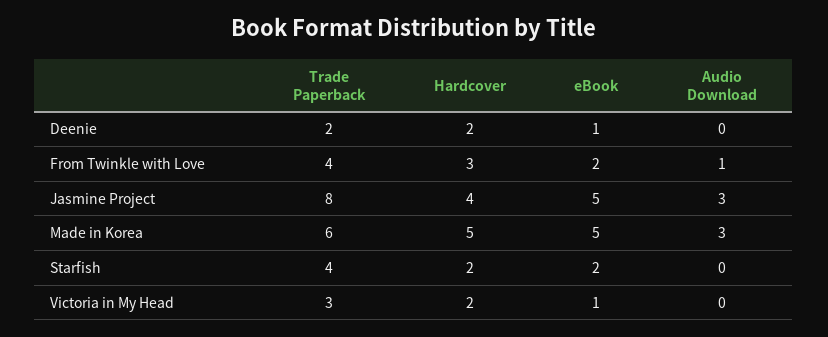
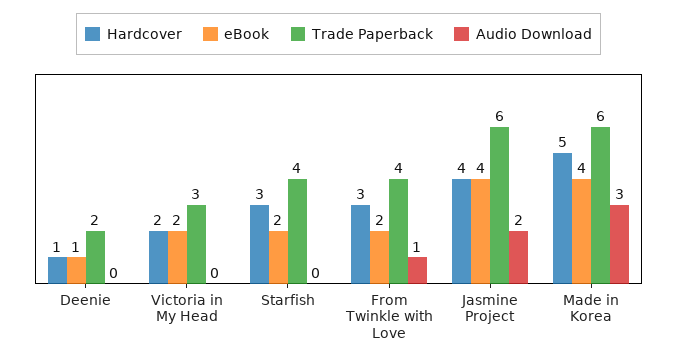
Hardcover, Deenie: 2 -> 1
Trade Paperback, Jasmine Project: 8 -> 6
eBook, Jasmine Project: 5 -> 4
Audio Download, Jasmine Project: 3 -> 2
eBook, Made in Korea: 5 -> 4
Hardcover, Starfish: 2 -> 3
eBook, Victoria in My Head: 1 -> 2

